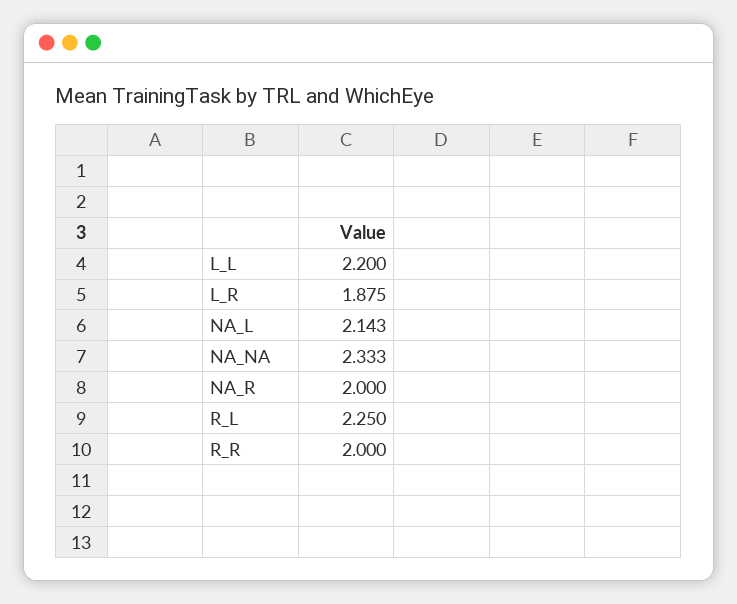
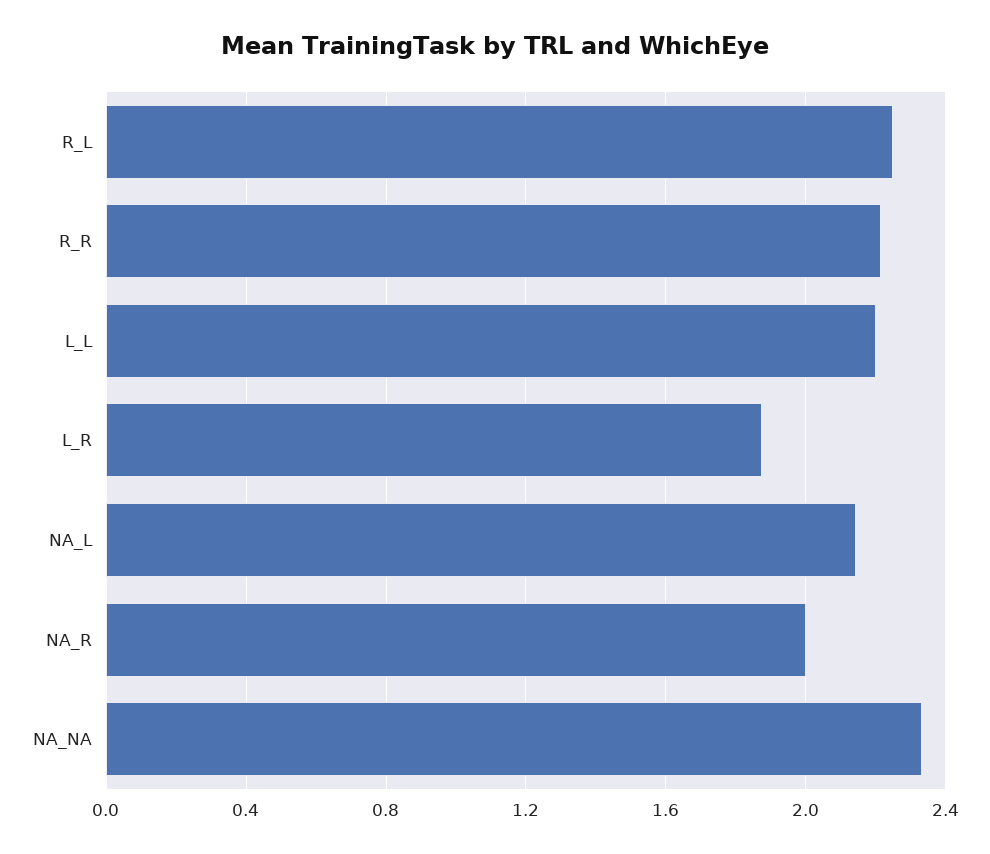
R_R: 2 -> 2.2

